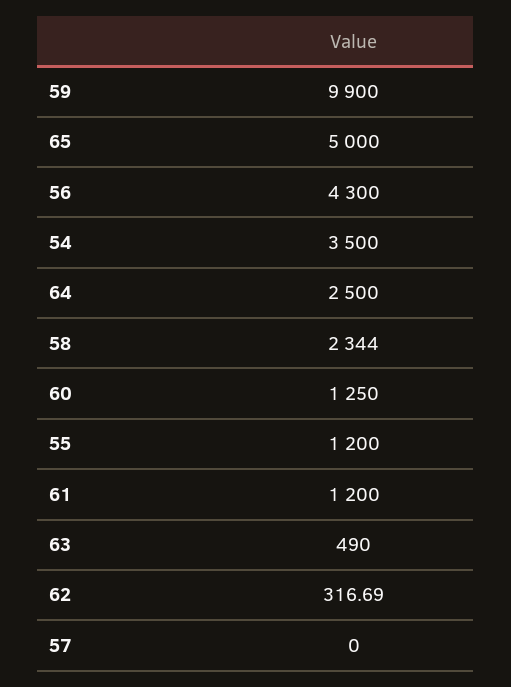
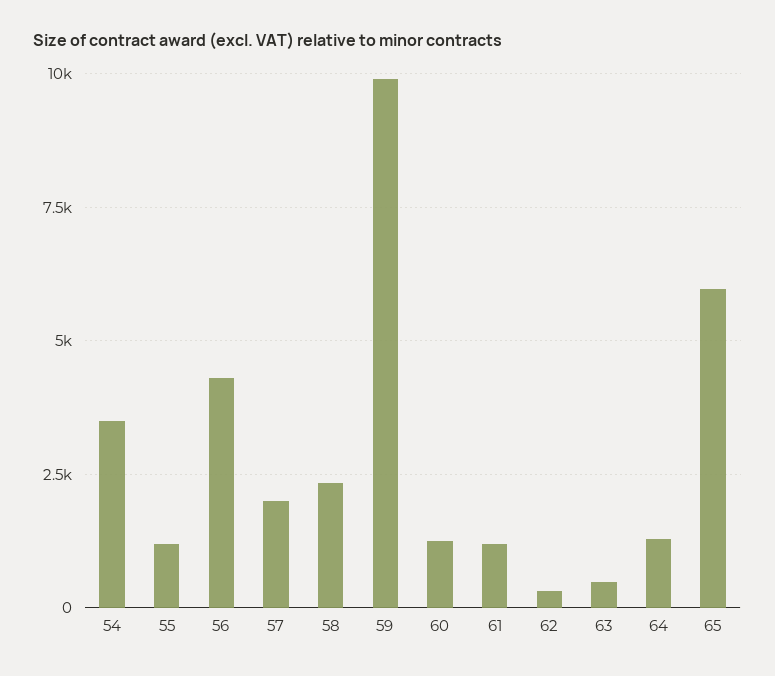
65: 5000 -> 6000
64: 2500 -> 1250
57: 0 -> 2000

